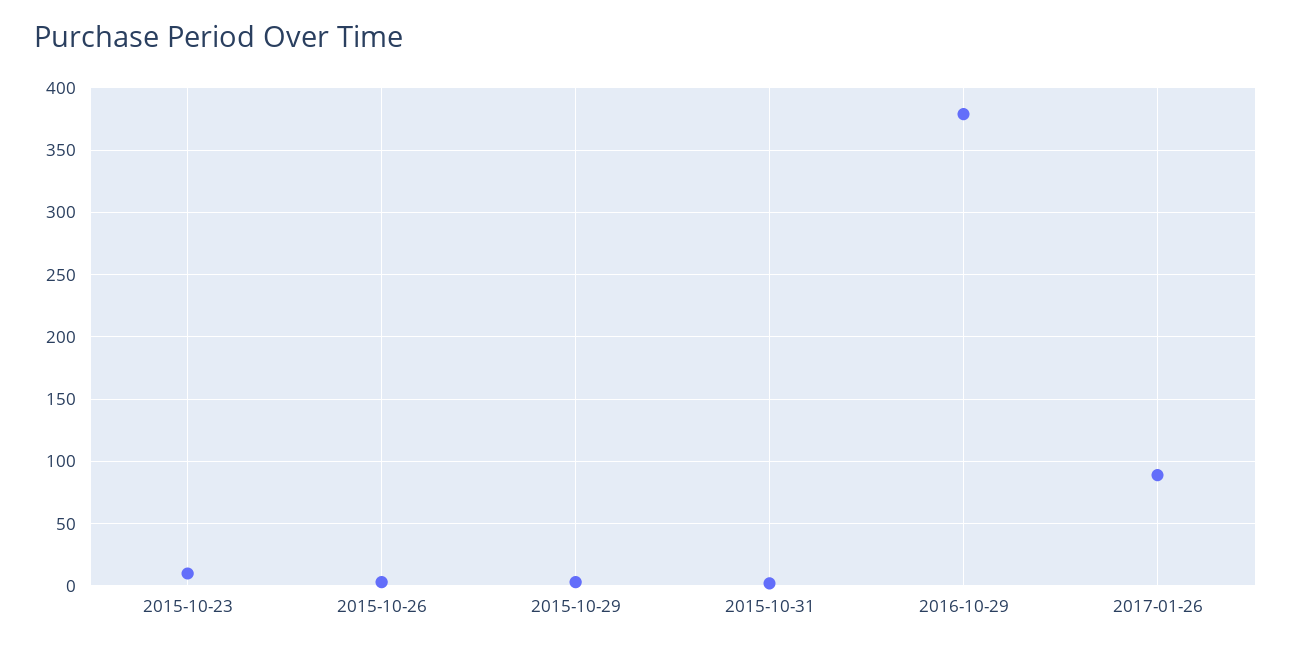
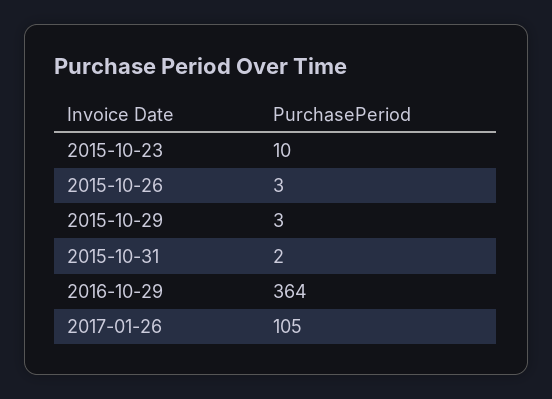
2016-10-29: 380 -> 364
2017-01-26: 90 -> 105

